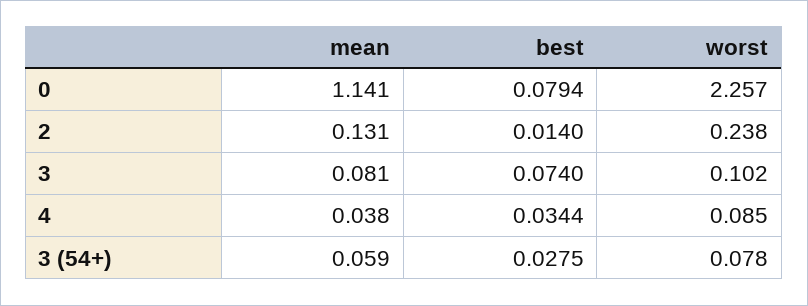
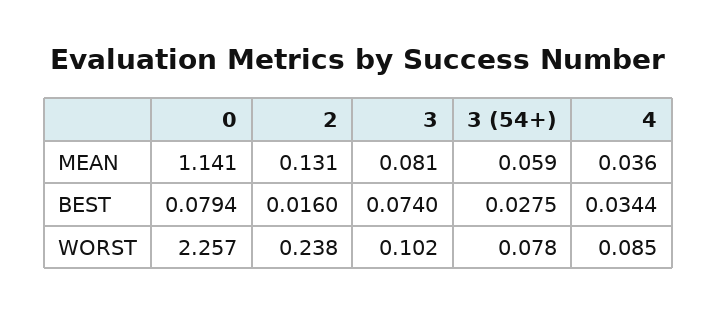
best, 2: 0.014 -> 0.016
mean, 4: 0.038 -> 0.036

